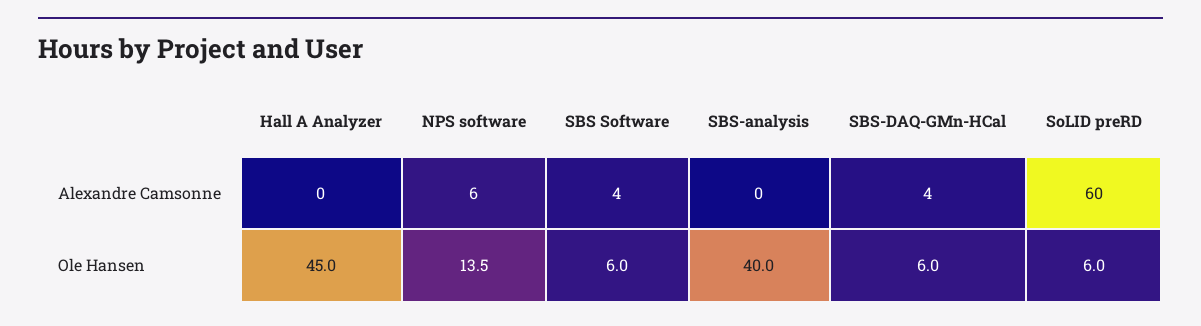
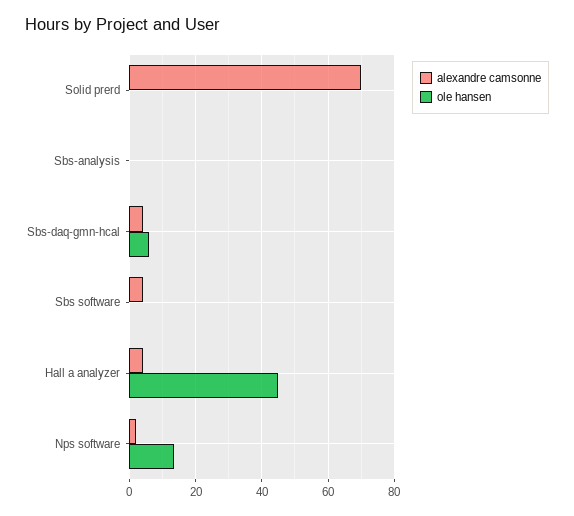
Alexandre Camsonne, Hall A Analyzer: 0 -> 4
Alexandre Camsonne, NPS software: 6 -> 2
Alexandre Camsonne, SoLID preRD: 60 -> 70
Ole Hansen, SBS Software: 6 -> 0
Ole Hansen, SBS-analysis: 40 -> 0
Ole Hansen, SoLID preRD: 6 -> 0

